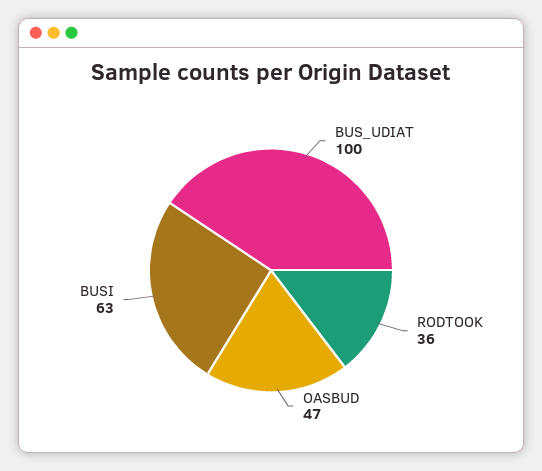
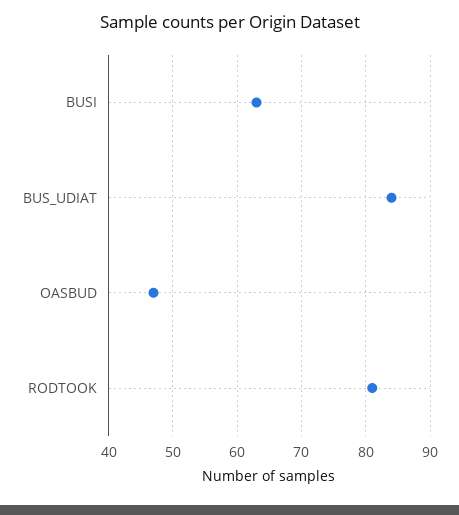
BUS_UDIAT: 100 -> 84
RODTOOK: 36 -> 81

